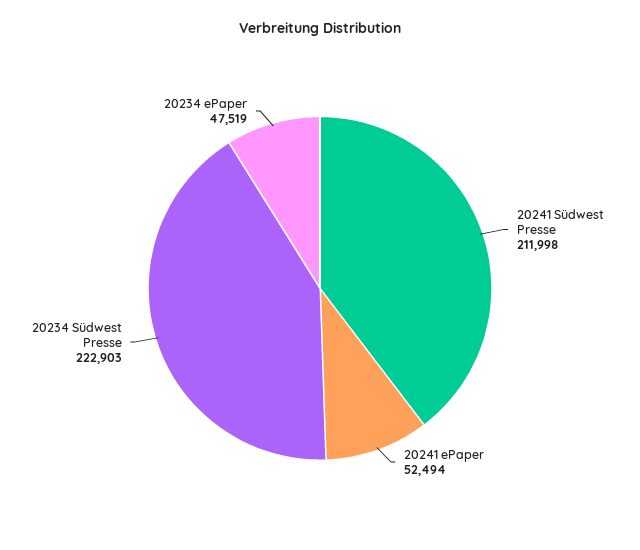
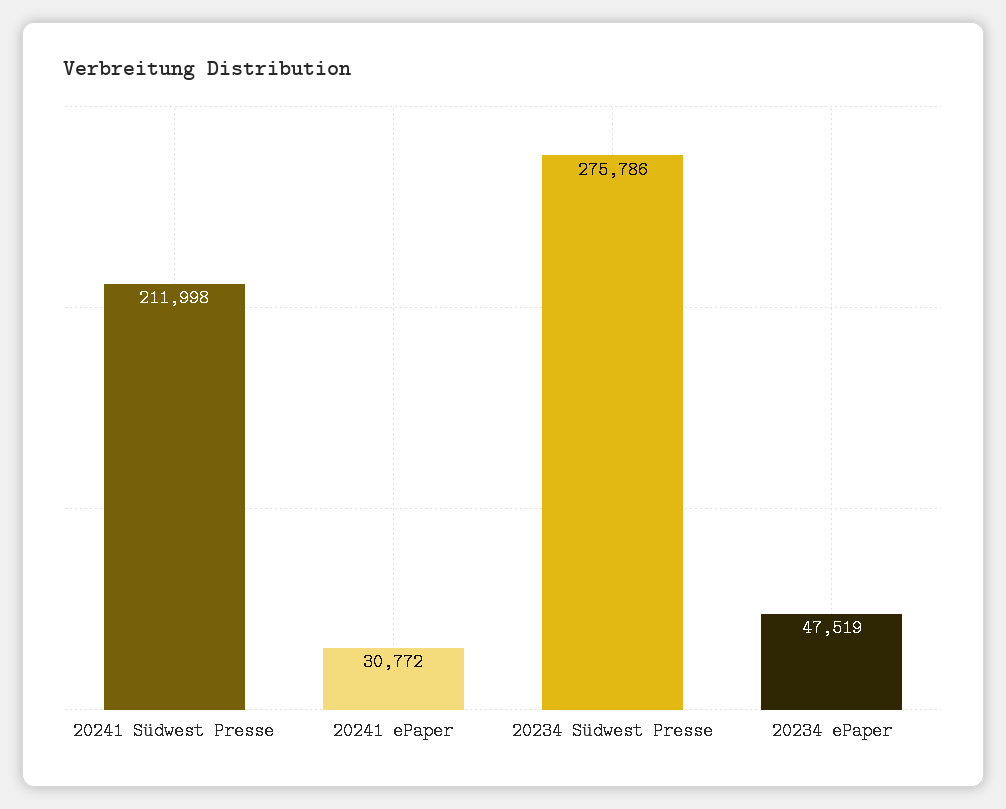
20241 ePaper: 52494 -> 30772
20234 Südwest Presse: 222903 -> 275786

